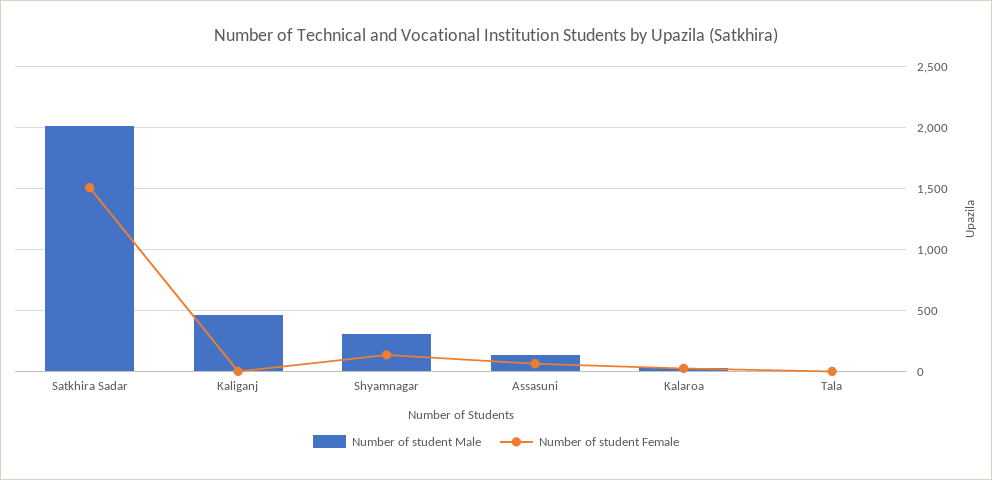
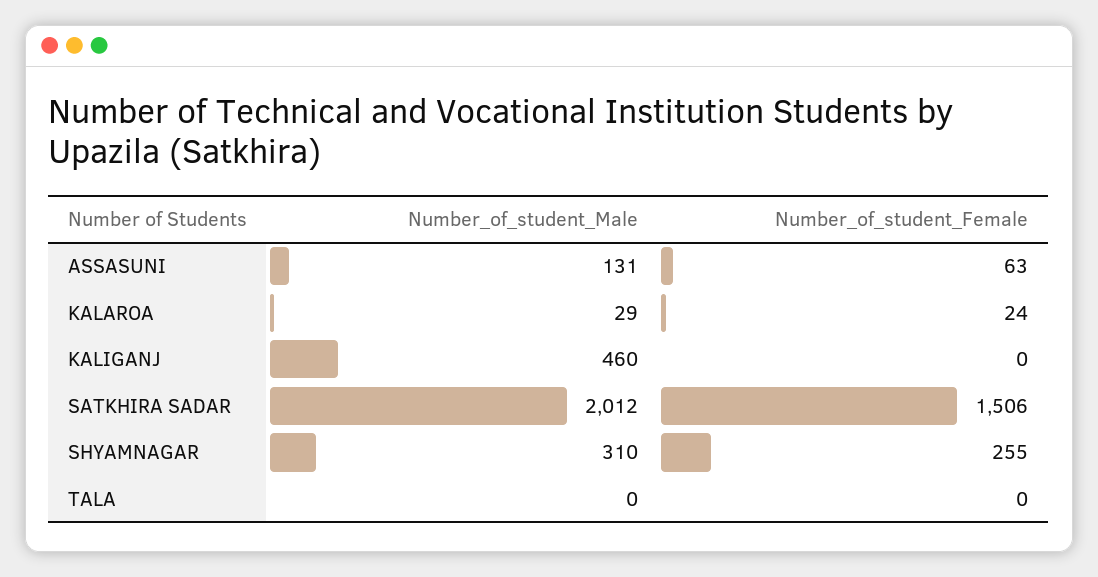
Number of student Female, Shyamnagar: 150 -> 255

